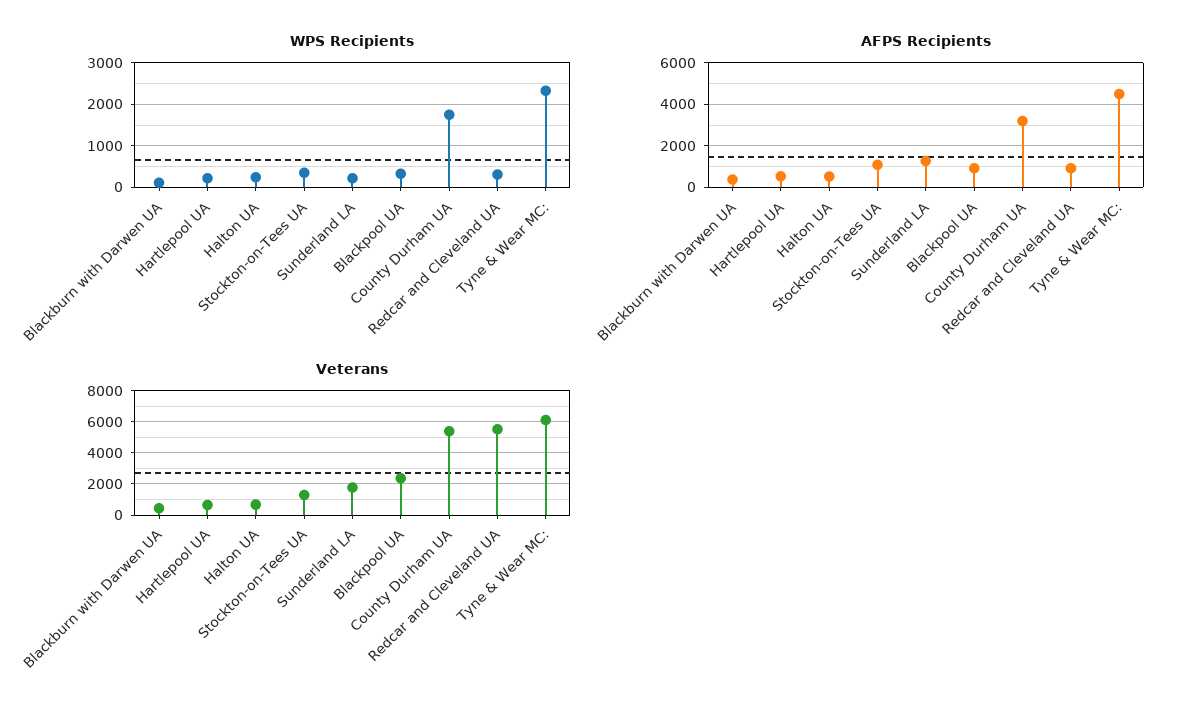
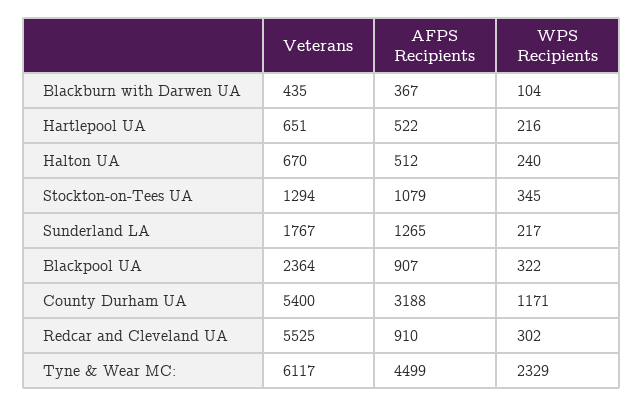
WPS Recipients, County Durham UA: 1800 -> 1171

